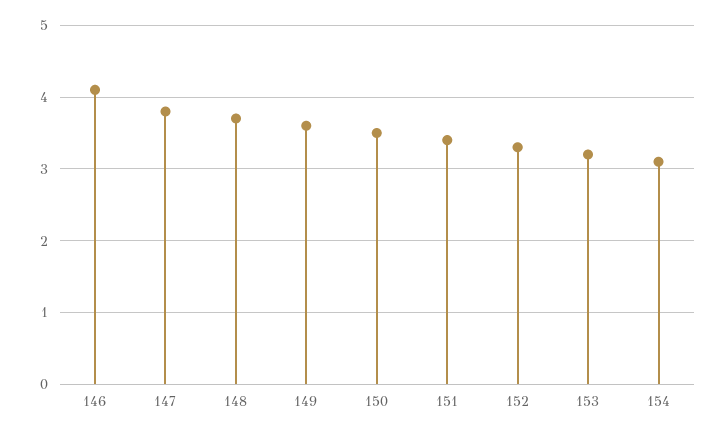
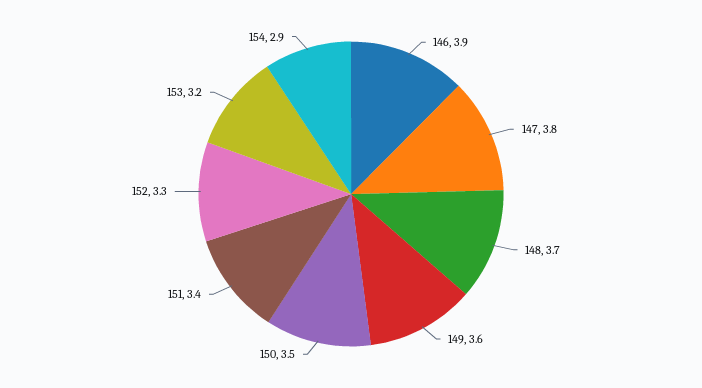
146: 4.1 -> 3.9
154: 3.1 -> 2.9

